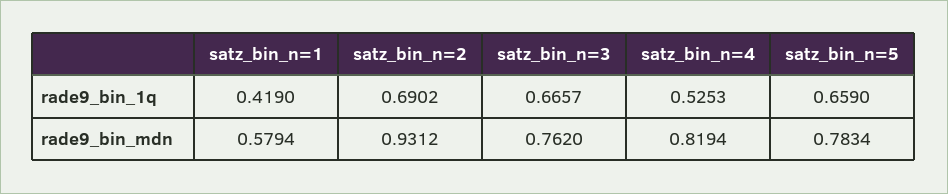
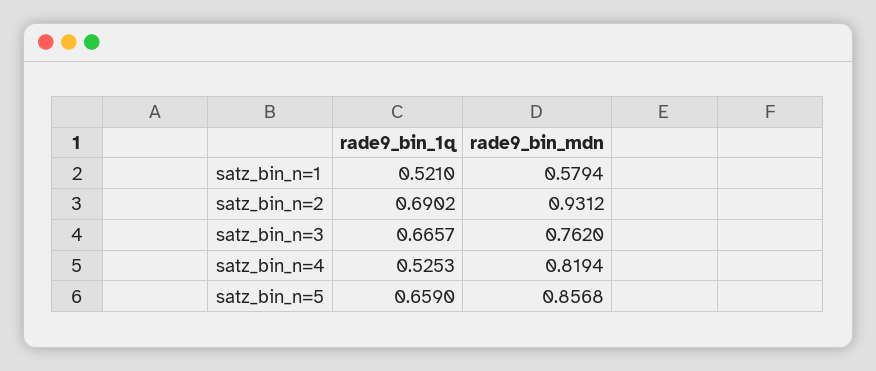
satz_bin_n=1, rade9_bin_1q: 0.419 -> 0.521
satz_bin_n=5, rade9_bin_mdn: 0.7834 -> 0.8568

